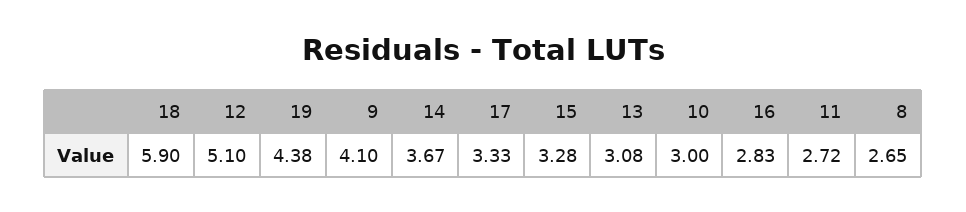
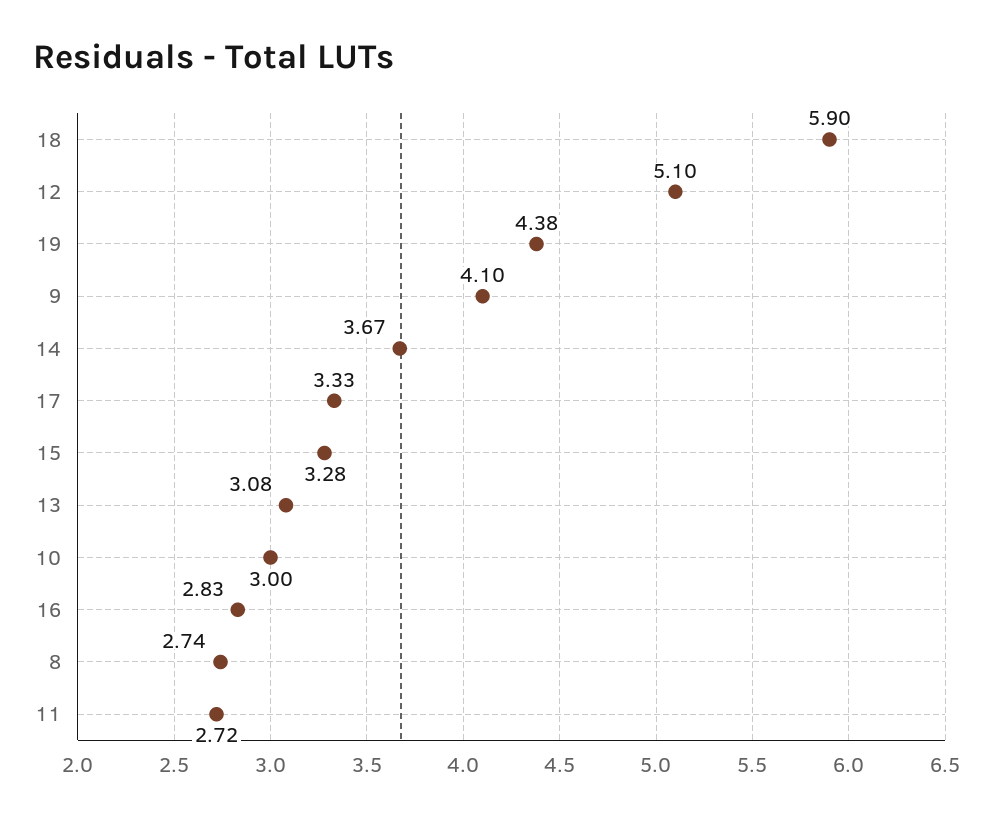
8: 2.65 -> 2.74

